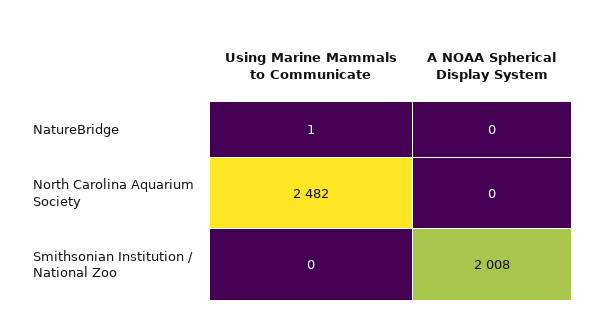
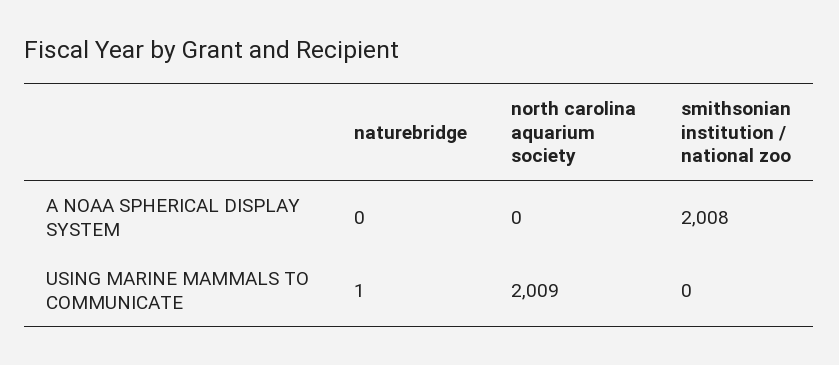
Using Marine Mammals to Communicate, North Carolina Aquarium Society: 2482 -> 2009

